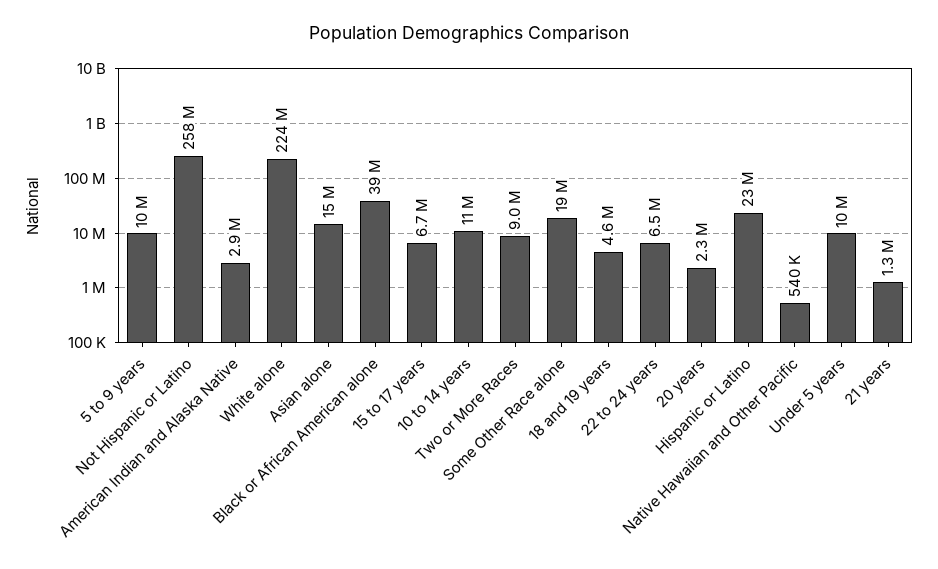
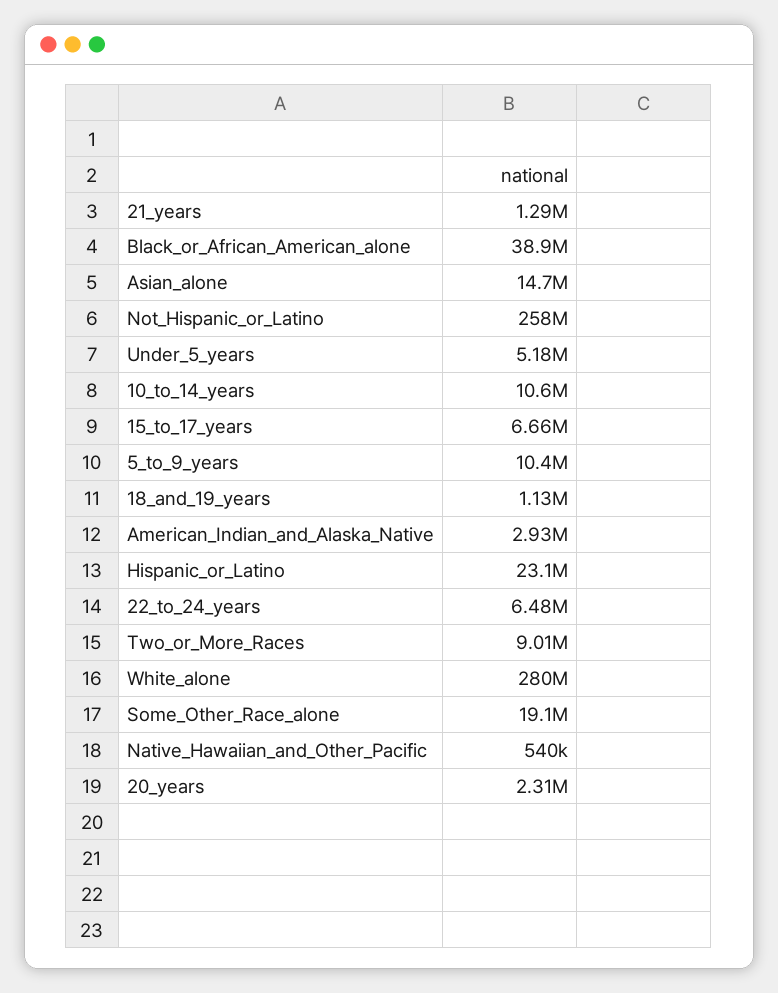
White alone: 224000000 -> 280000000
18 and 19 years: 4600000 -> 1130000
Under 5 years: 10000000 -> 5180000

